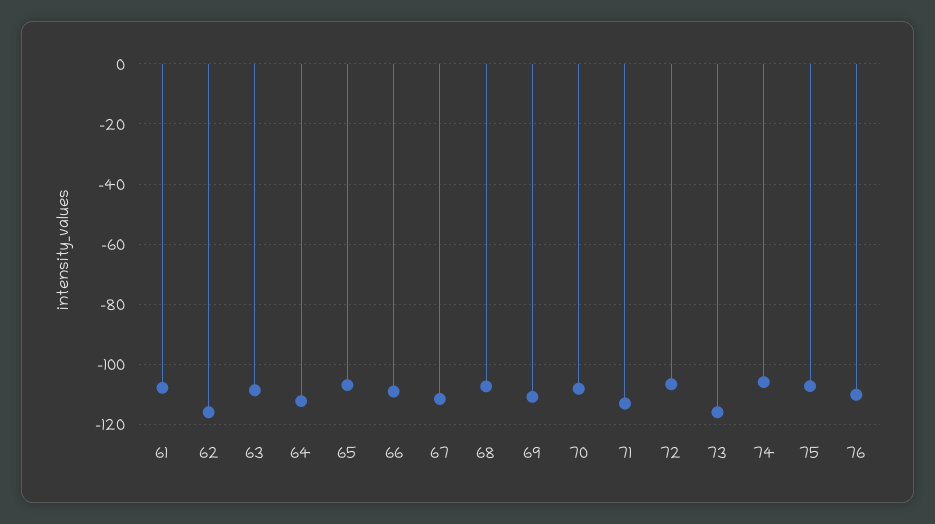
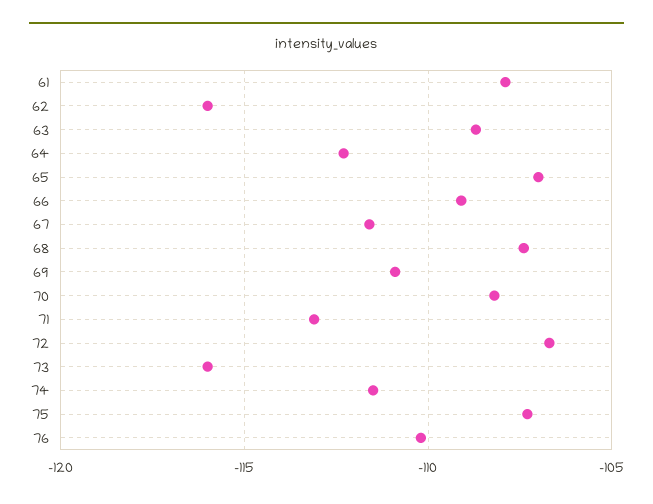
74: -106 -> -111.5

